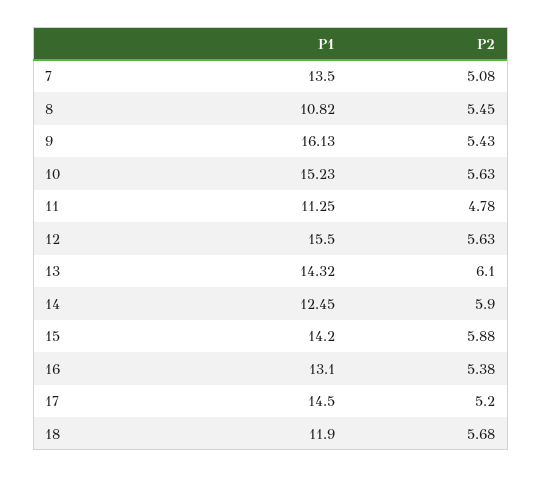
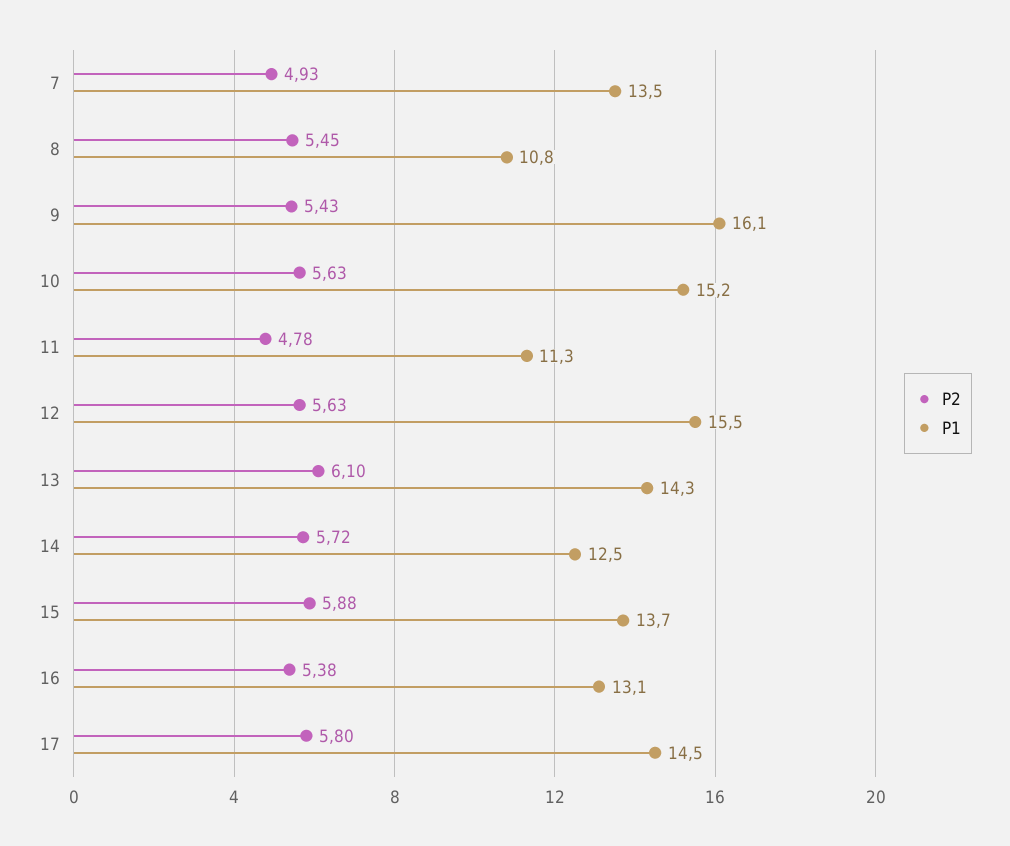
P2, 7: 5.08 -> 4.93
P2, 14: 5.9 -> 5.72
P1, 15: 14.2 -> 13.7
P2, 17: 5.2 -> 5.8
P1, 18: 11.9 -> none
P2, 18: 5.68 -> none

